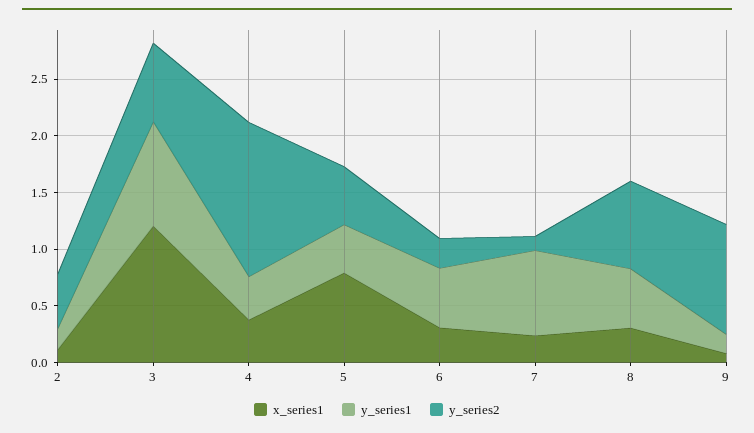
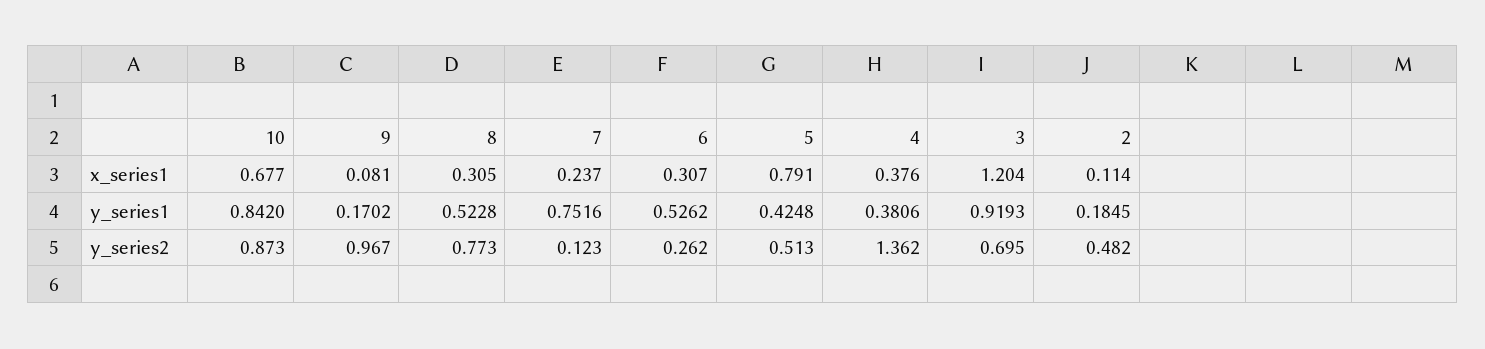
x_series1, 10: none -> 0.677
y_series1, 10: none -> 0.842
y_series2, 10: none -> 0.873

